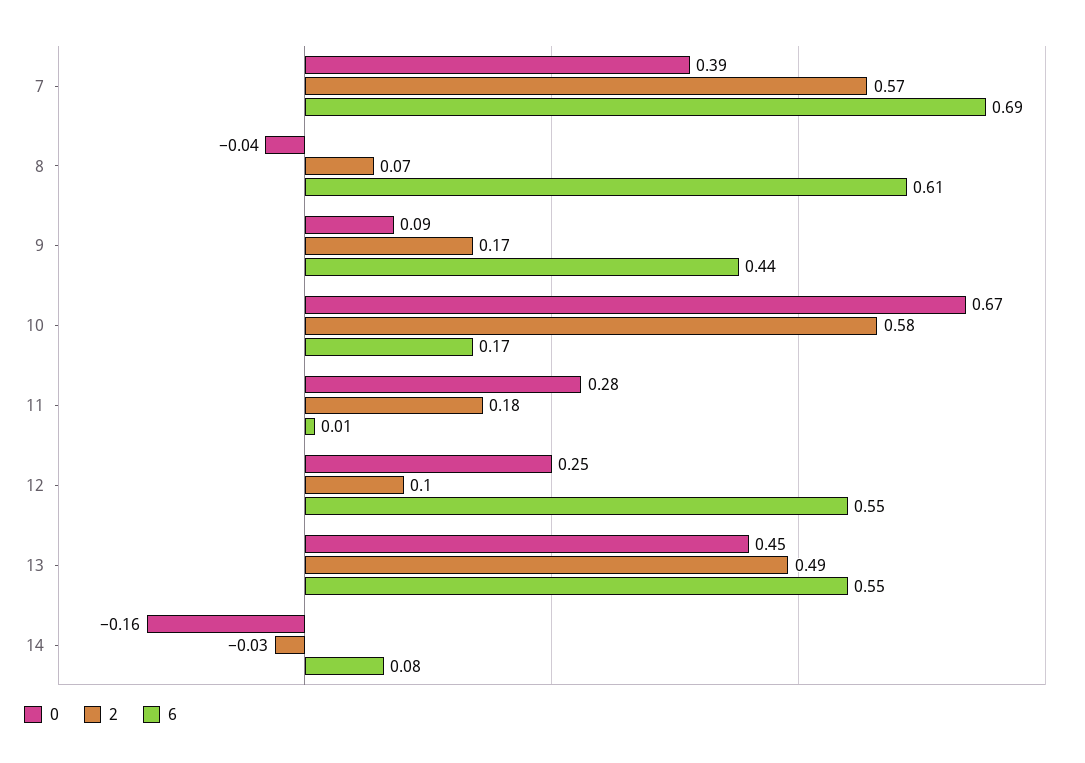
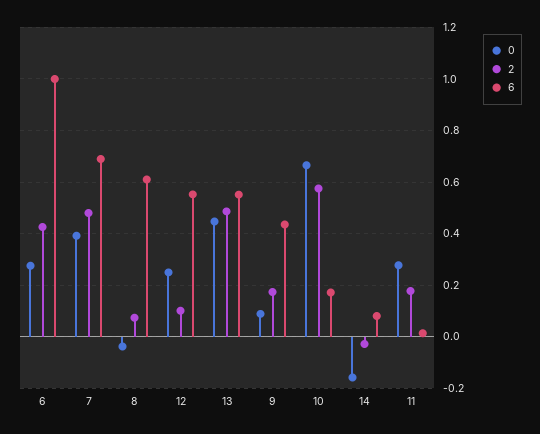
2, 7: 0.57 -> 0.475
0, 6: none -> 0.275
2, 6: none -> 0.425
6, 6: none -> 1

